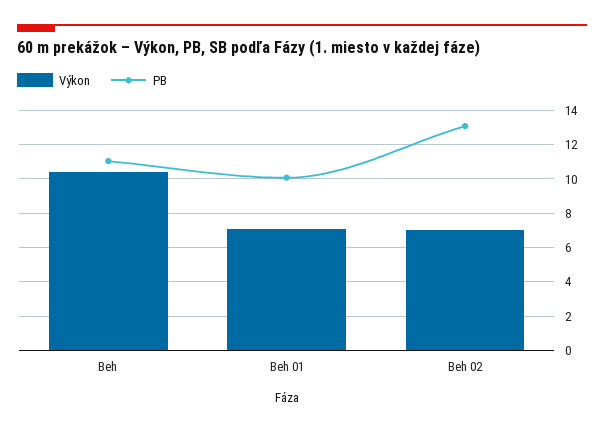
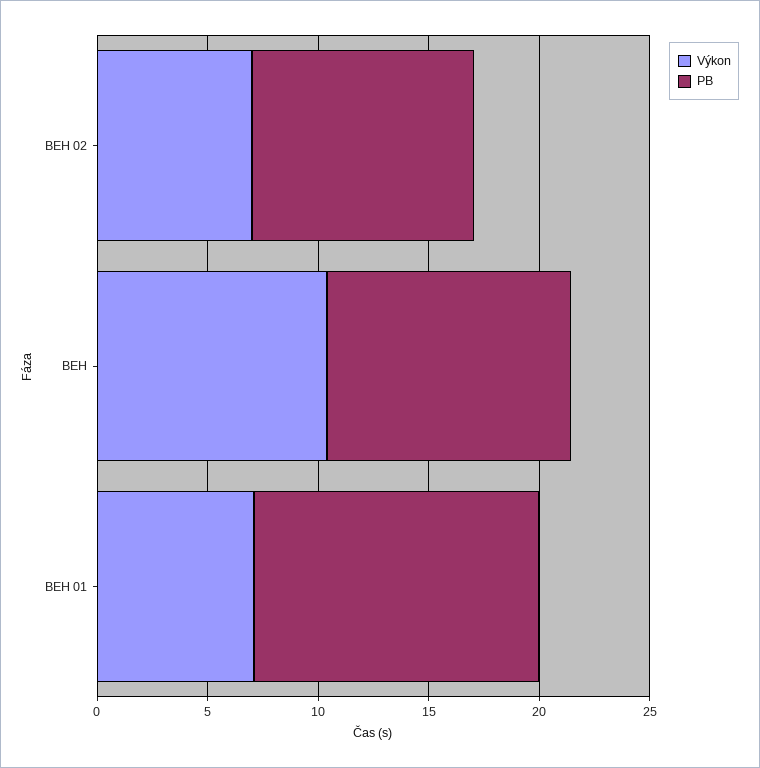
PB, Beh 01: 10 -> 13
PB, Beh 02: 13 -> 10

